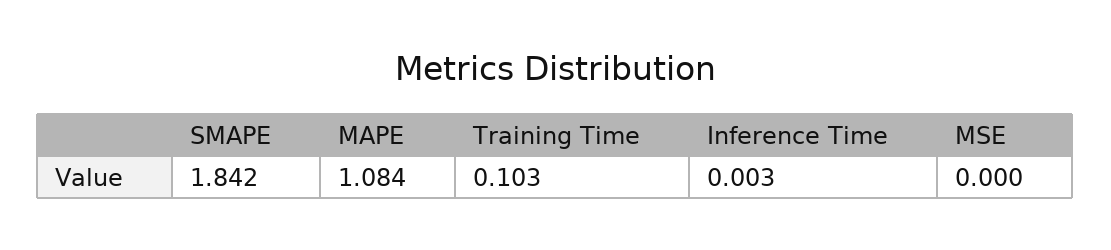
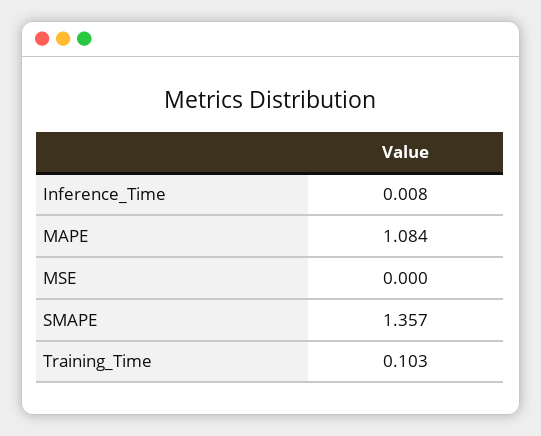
SMAPE: 1.842 -> 1.357
Inference Time: 0.003 -> 0.008

